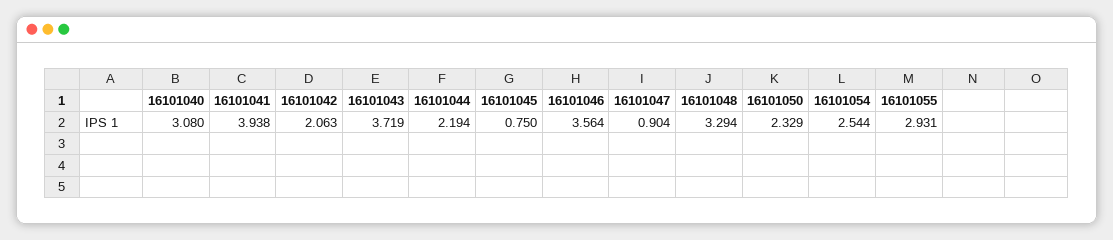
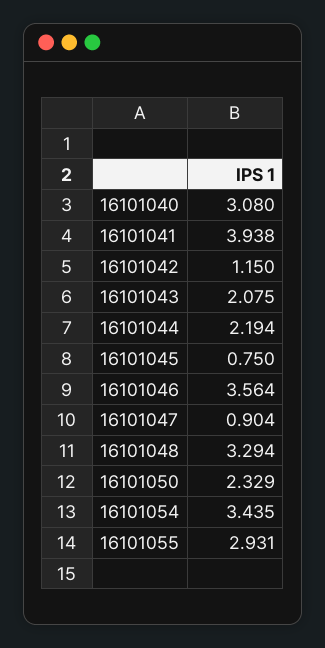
16101042: 2.063 -> 1.15
16101043: 3.719 -> 2.075
16101054: 2.544 -> 3.435

